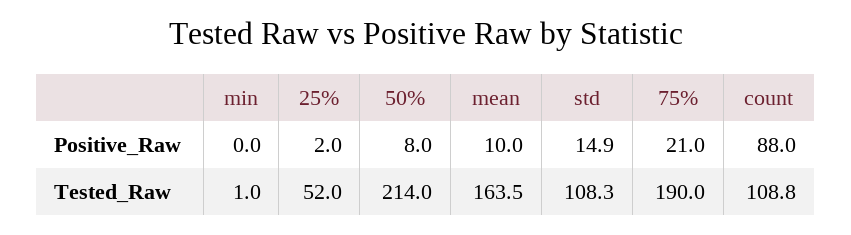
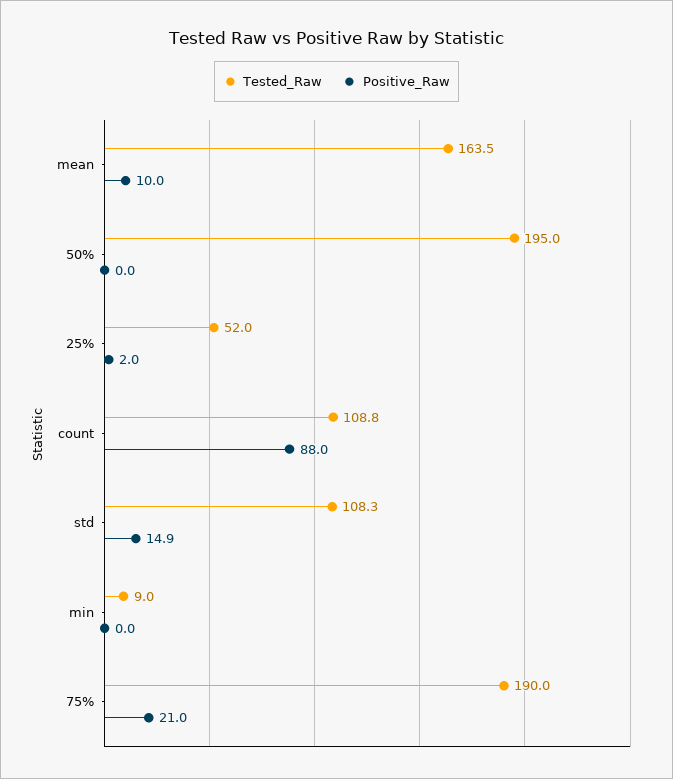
Positive_Raw, 50%: 8 -> 0
Tested_Raw, min: 1 -> 9
Tested_Raw, 50%: 214 -> 195

